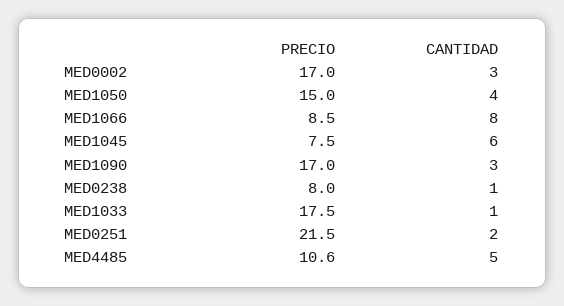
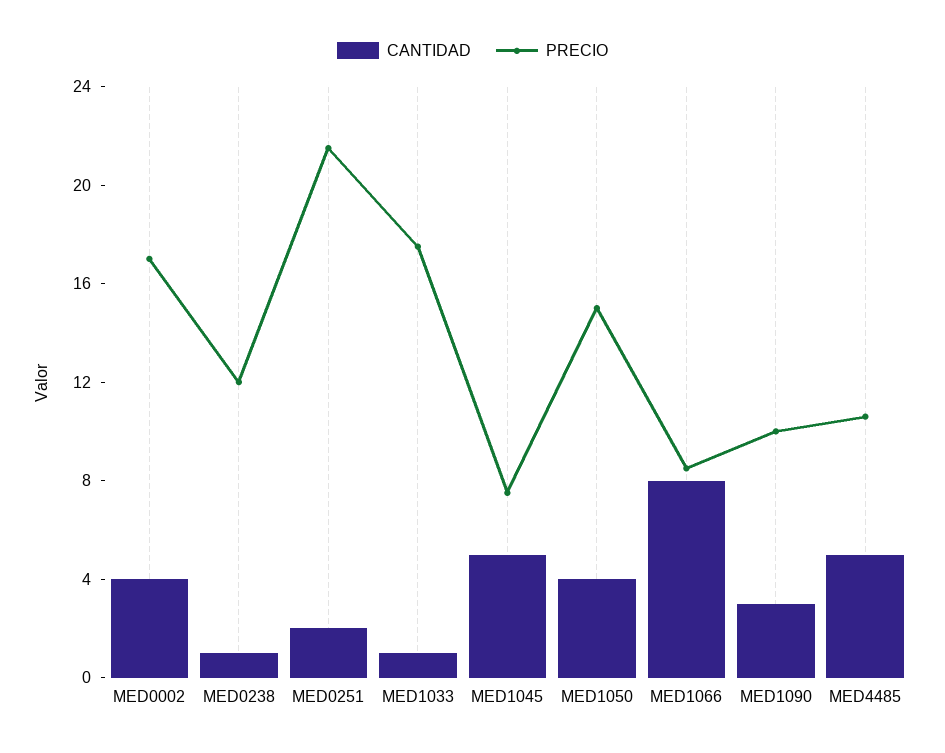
CANTIDAD, MED0002: 3 -> 4
CANTIDAD, MED1045: 6 -> 5
PRECIO, MED1090: 17 -> 10
PRECIO, MED0238: 8 -> 12

